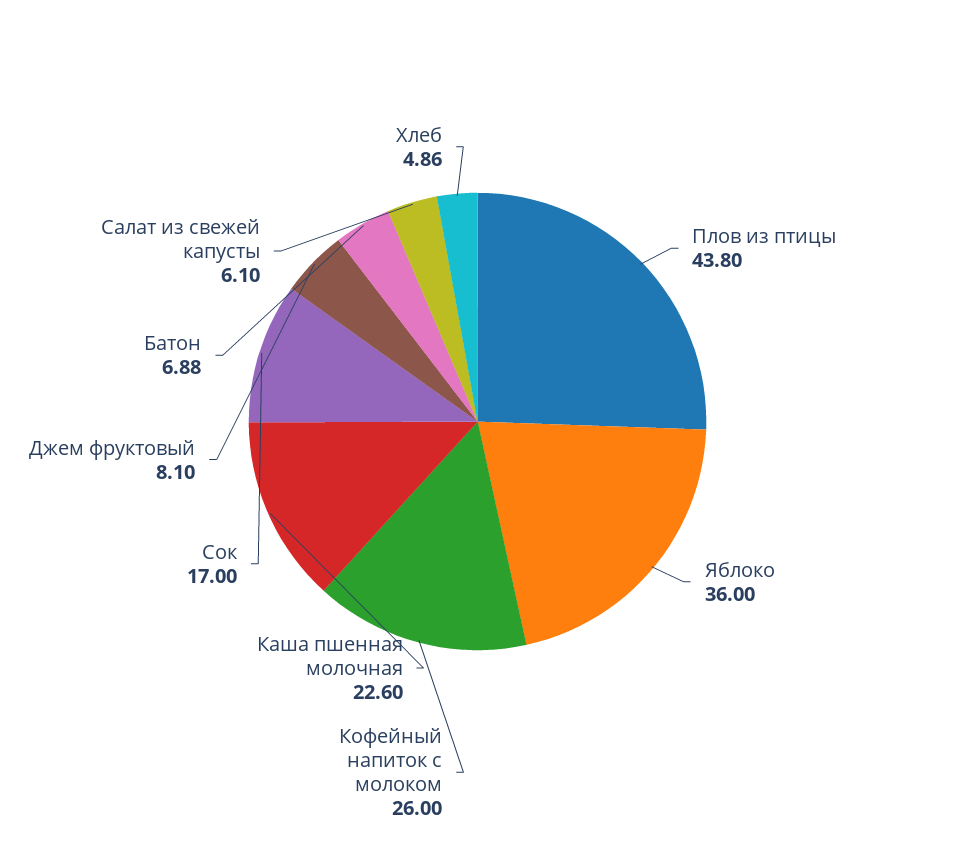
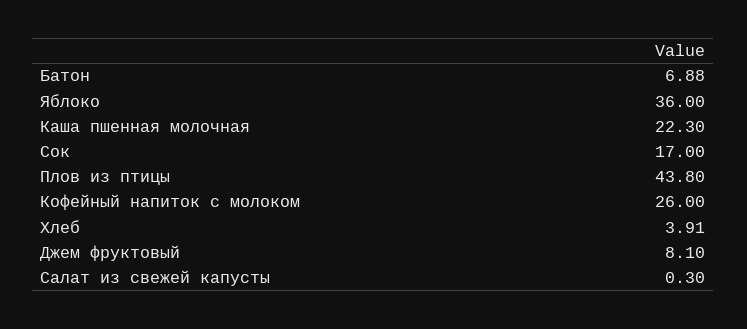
Каша пшенная молочная: 22.6 -> 22.3
Салат из свежей капусты: 6.1 -> 0.3
Хлеб: 4.86 -> 3.91

